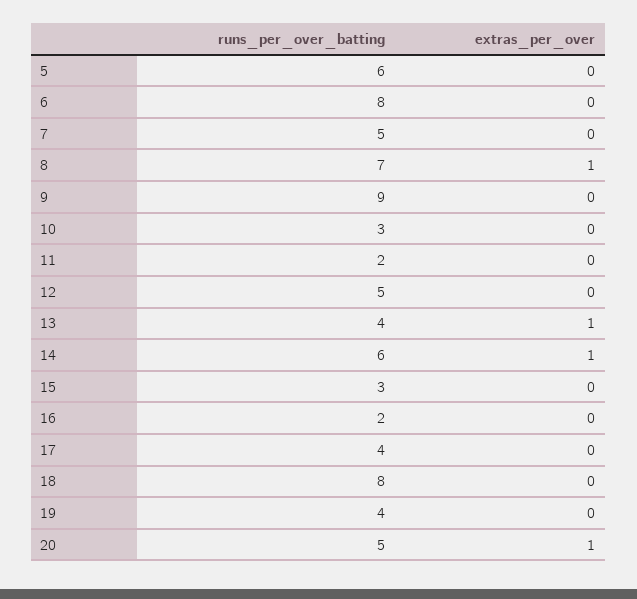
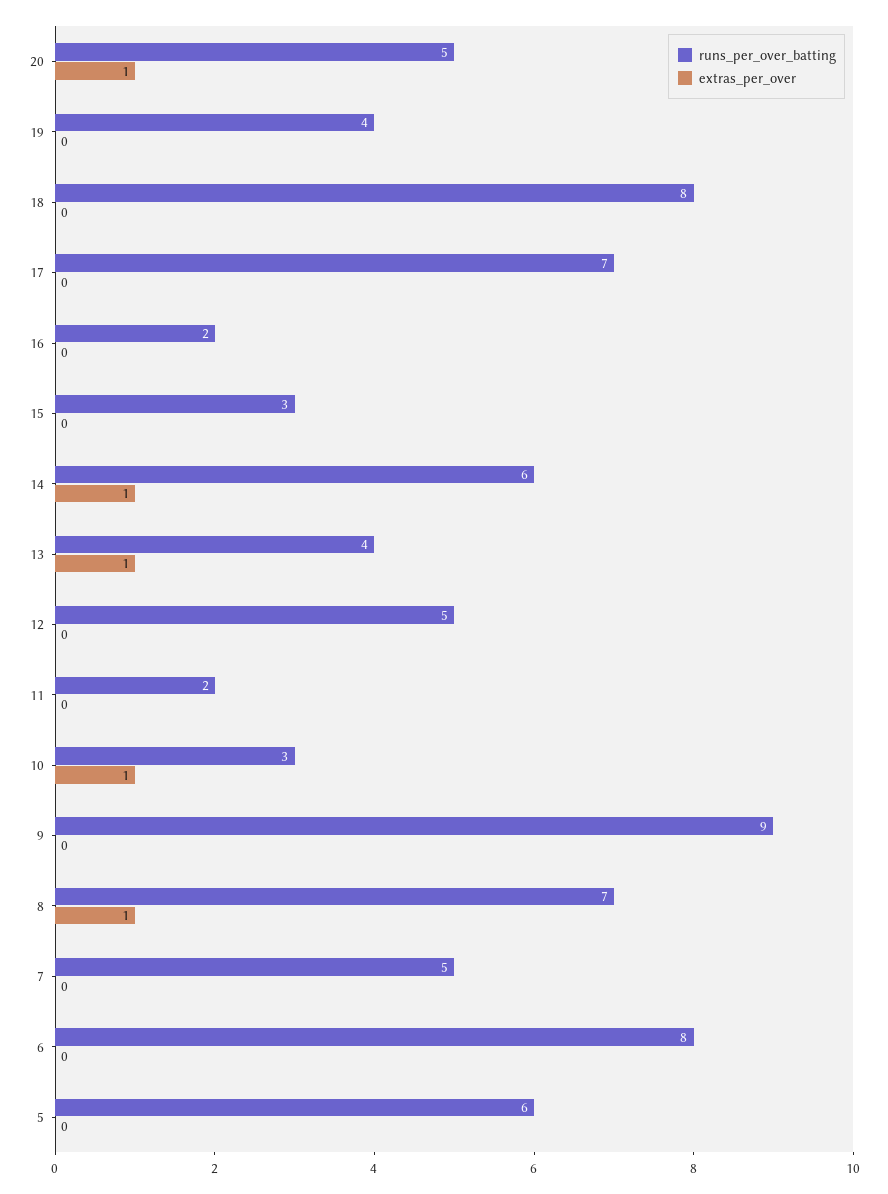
extras_per_over, 10: 0 -> 1
runs_per_over_batting, 17: 4 -> 7

